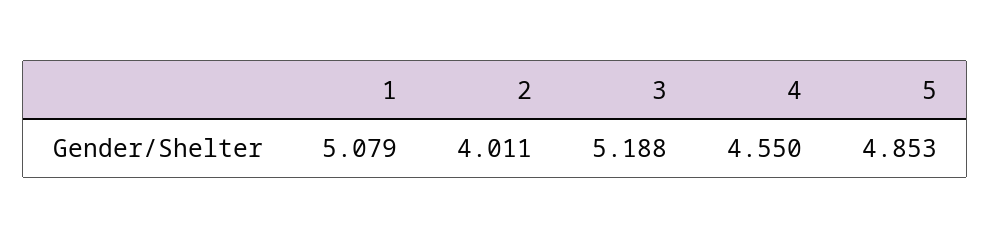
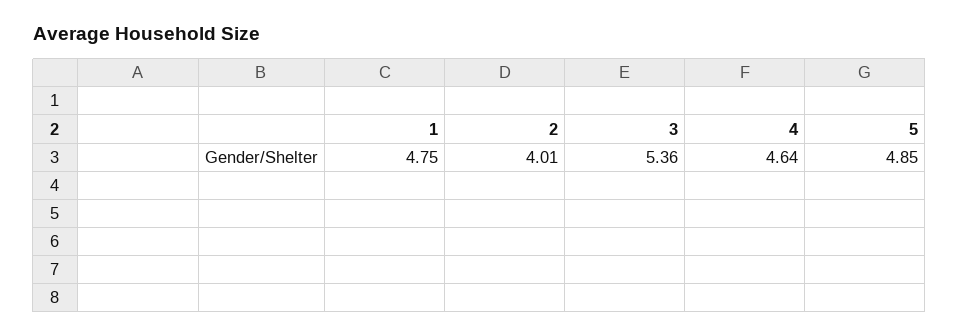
1: 5.079 -> 4.75
3: 5.188 -> 5.36
4: 4.55 -> 4.64

